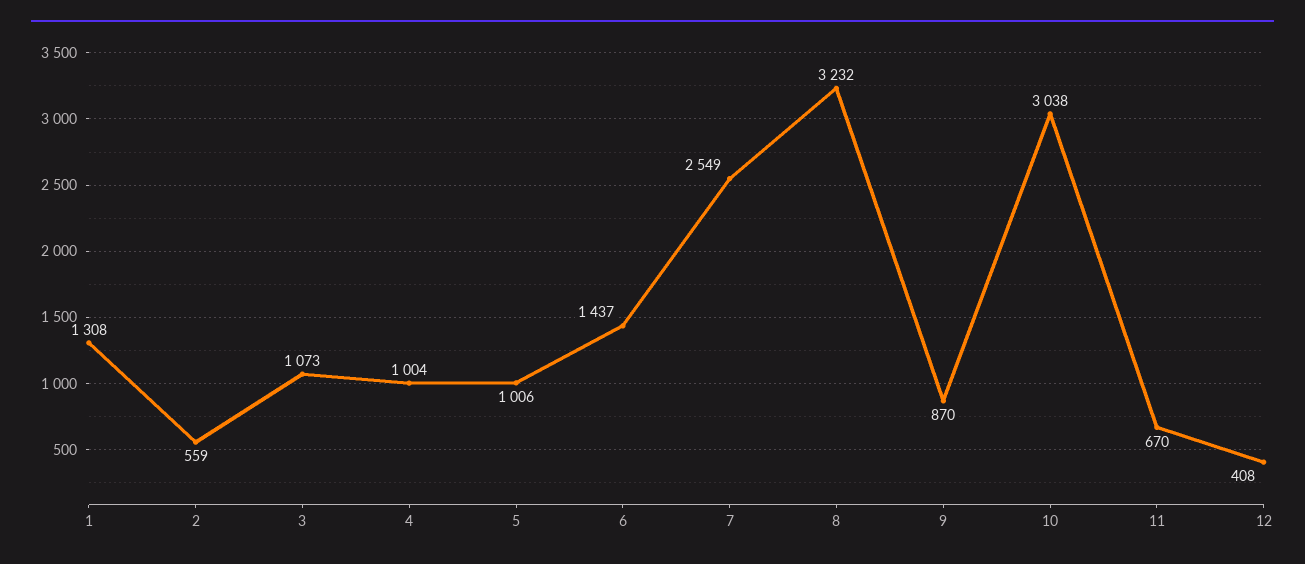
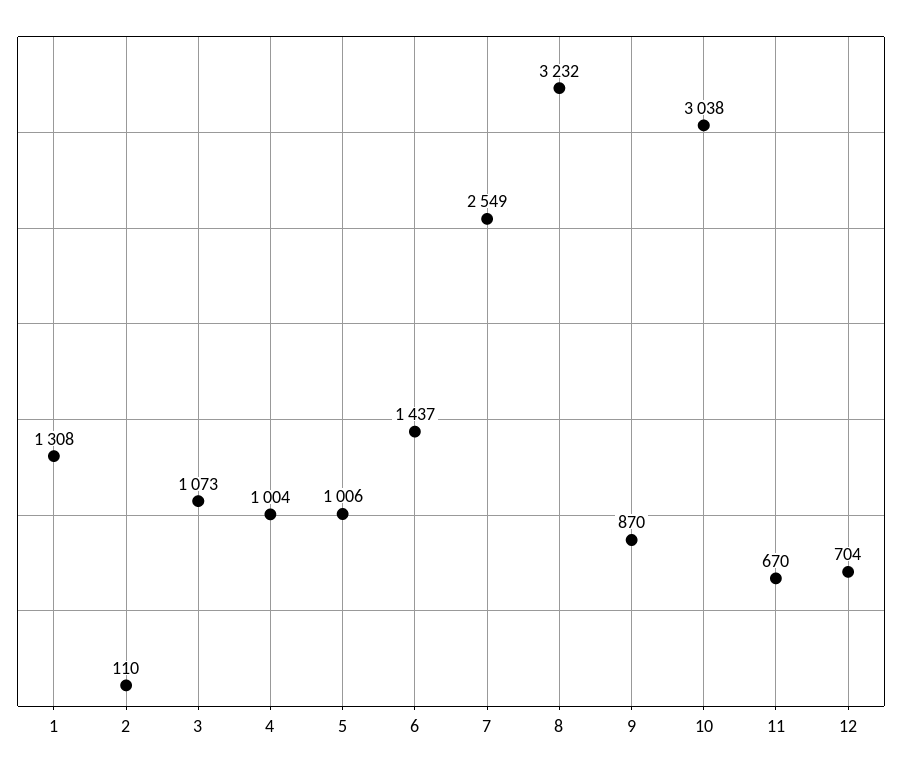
2: 559 -> 110
12: 408 -> 704

